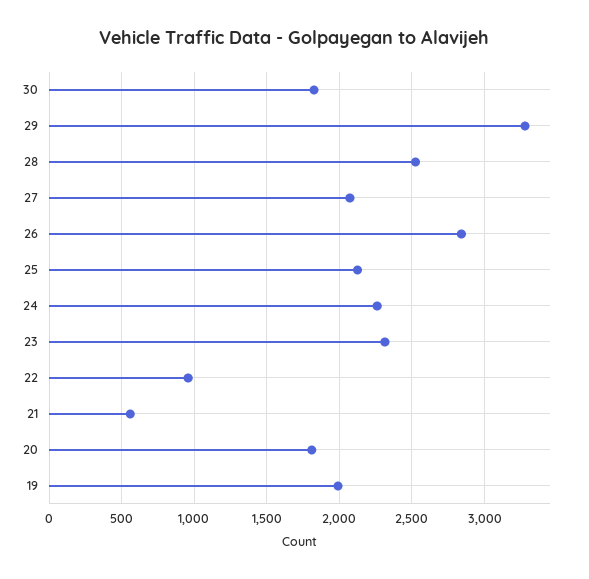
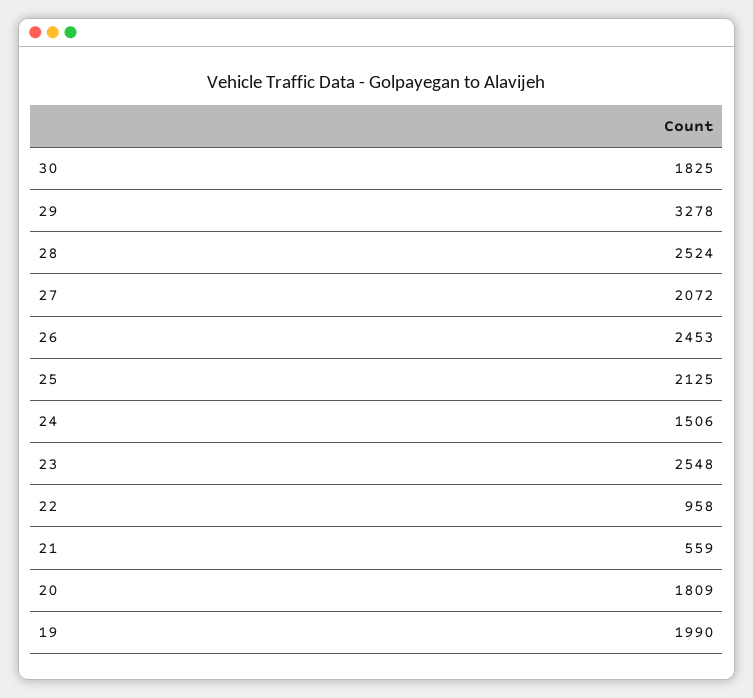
26: 2850 -> 2453
24: 2250 -> 1506
23: 2300 -> 2548

